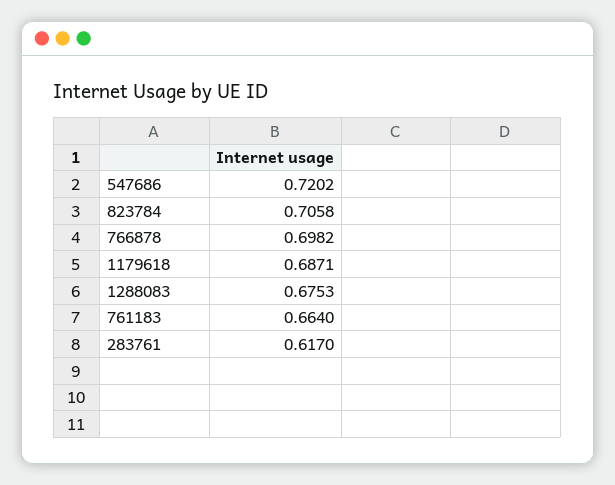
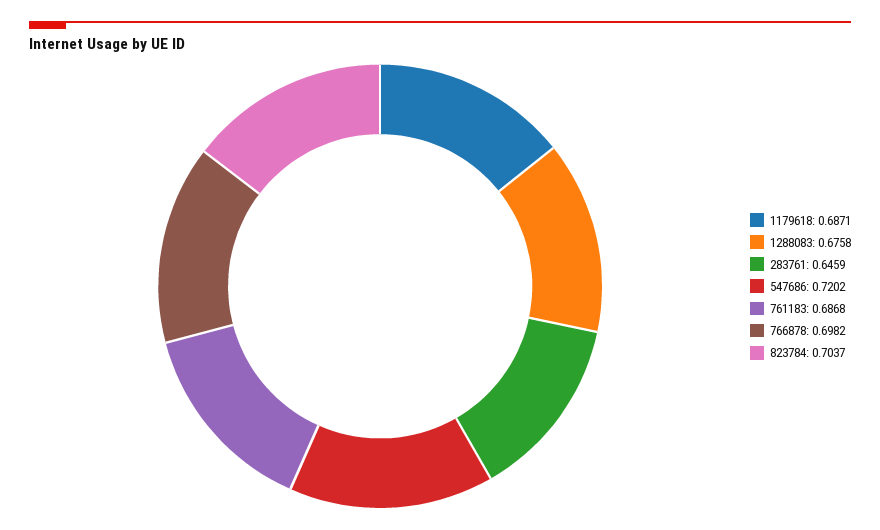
823784: 0.7058 -> 0.7037
1288083: 0.6753 -> 0.6758
761183: 0.664 -> 0.6868
283761: 0.617 -> 0.6459

